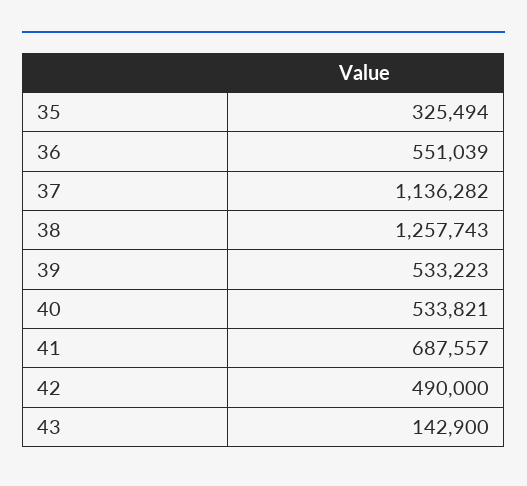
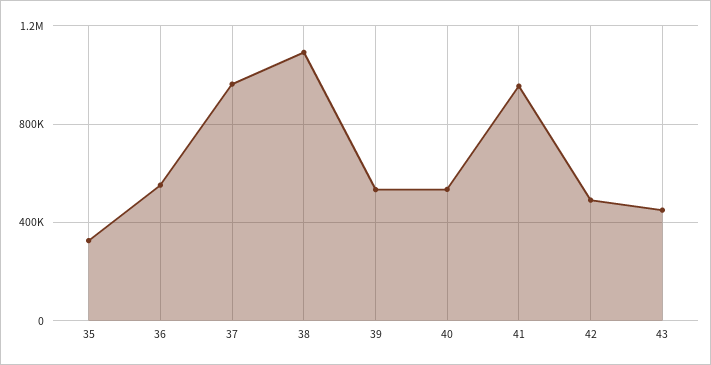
37: 1136282 -> 950000
38: 1257743 -> 1100000
41: 687557 -> 950000
43: 142900 -> 450000

